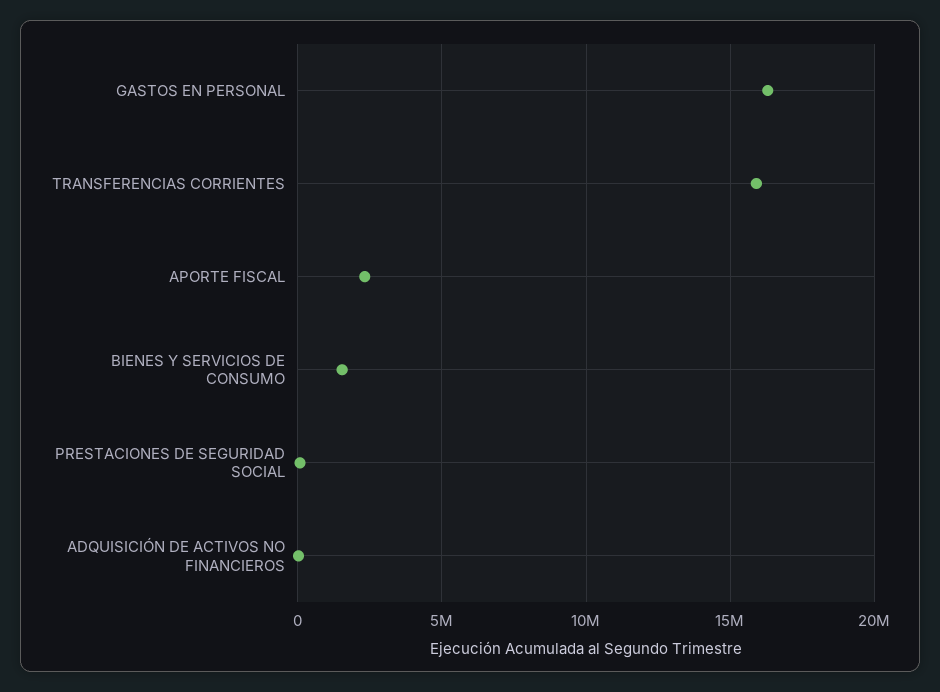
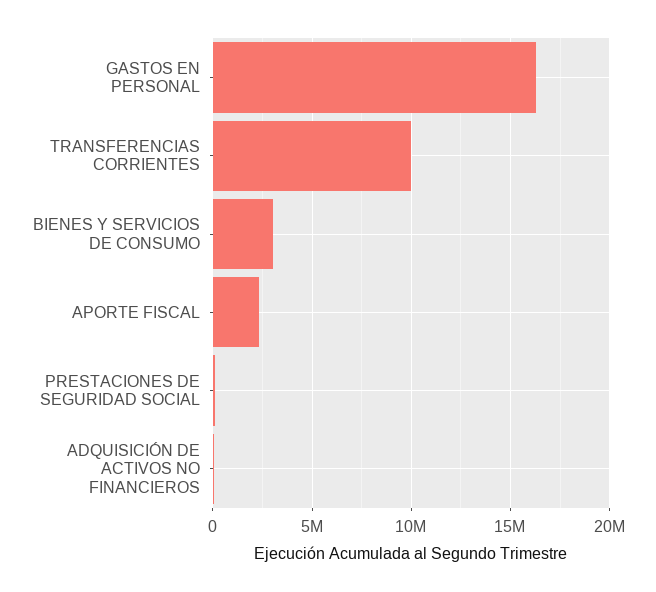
TRANSFERENCIAS CORRIENTES: 16000000 -> 10000000
BIENES Y SERVICIOS DE CONSUMO: 1500000 -> 3000000

